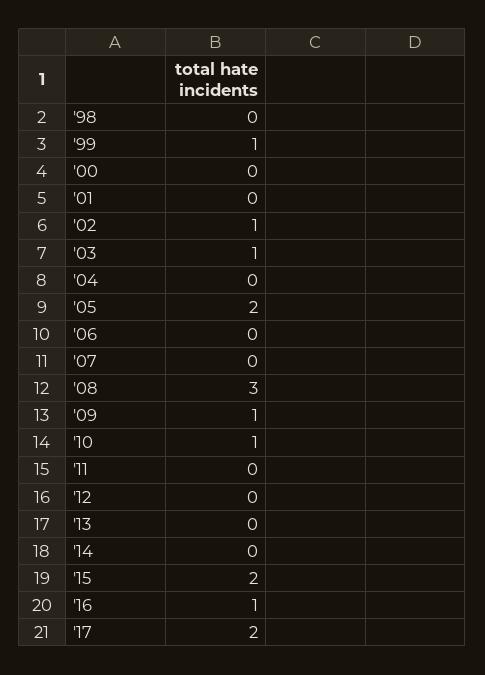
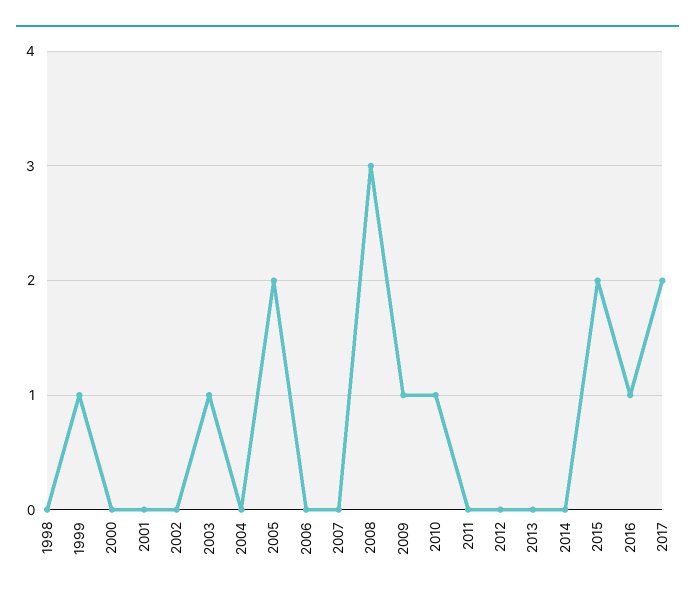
'02: 1 -> 0

